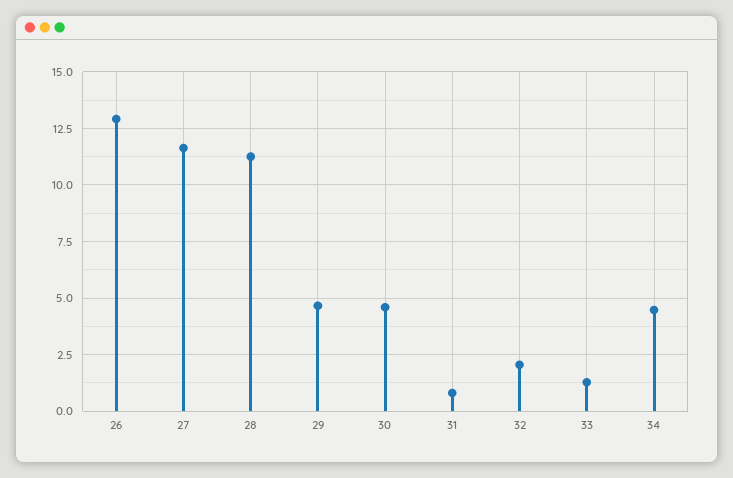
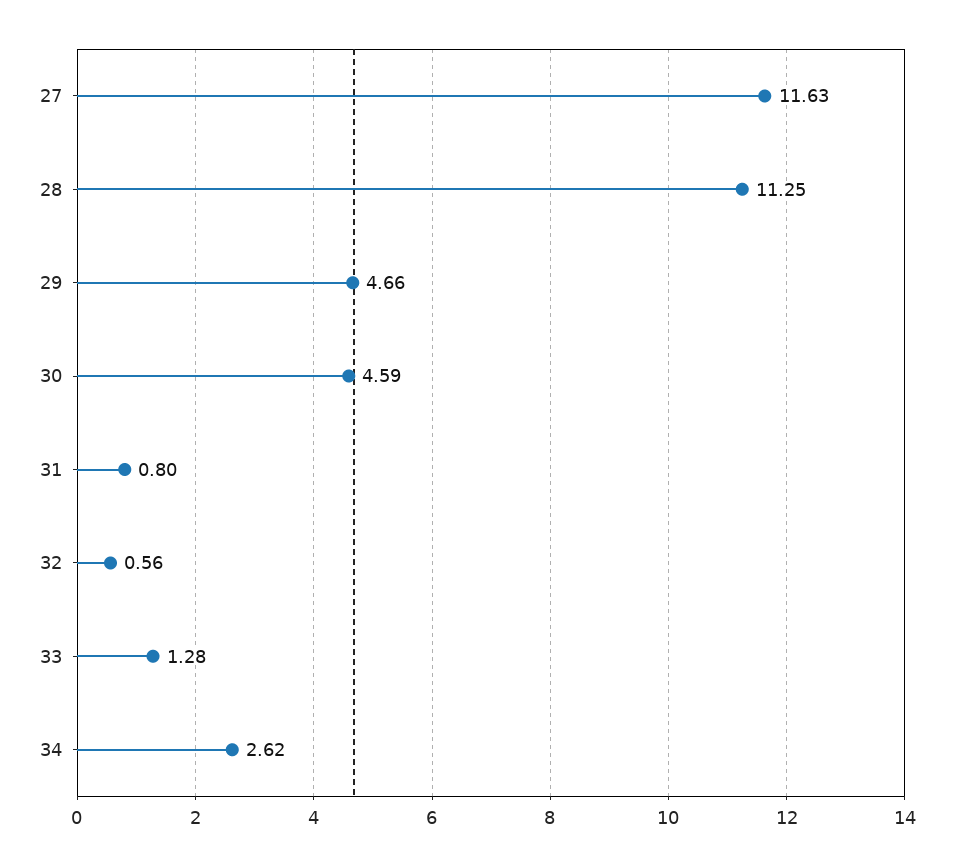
26: 13 -> none
32: 2 -> 0.56
34: 4.5 -> 2.62

